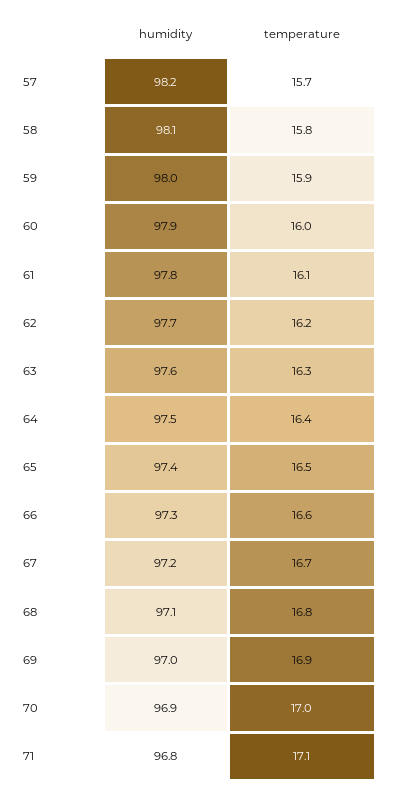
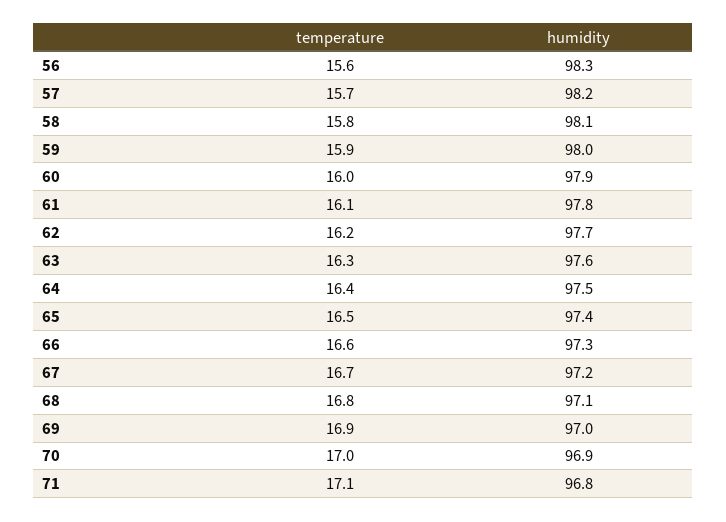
temperature, 56: none -> 15.6
humidity, 56: none -> 98.3

